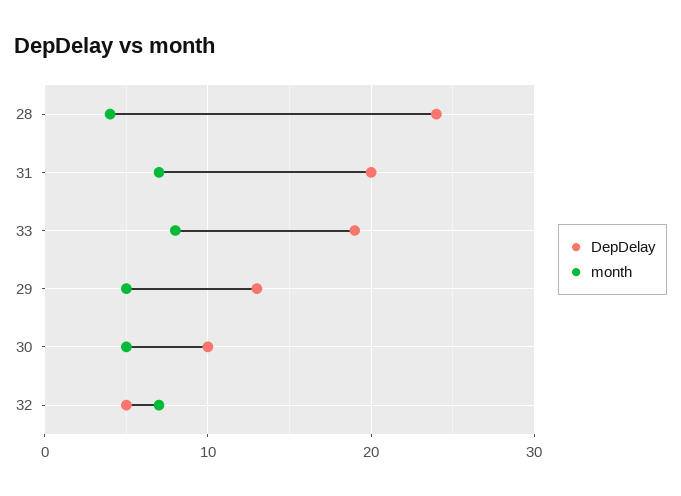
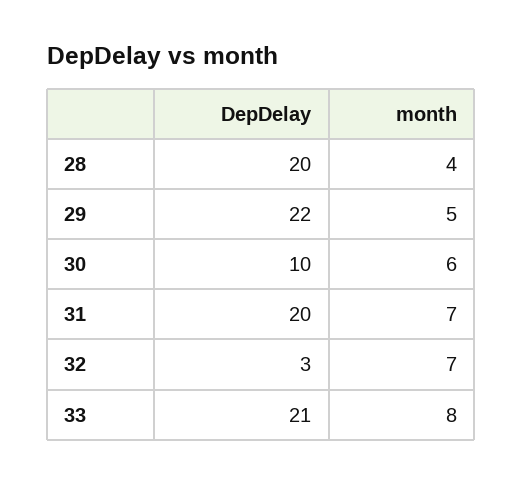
DepDelay, 28: 24 -> 20
DepDelay, 33: 19 -> 21
DepDelay, 29: 13 -> 22
month, 30: 5 -> 6
DepDelay, 32: 5 -> 3

